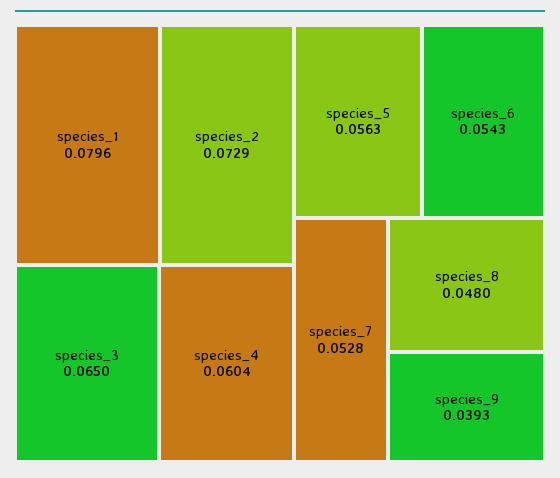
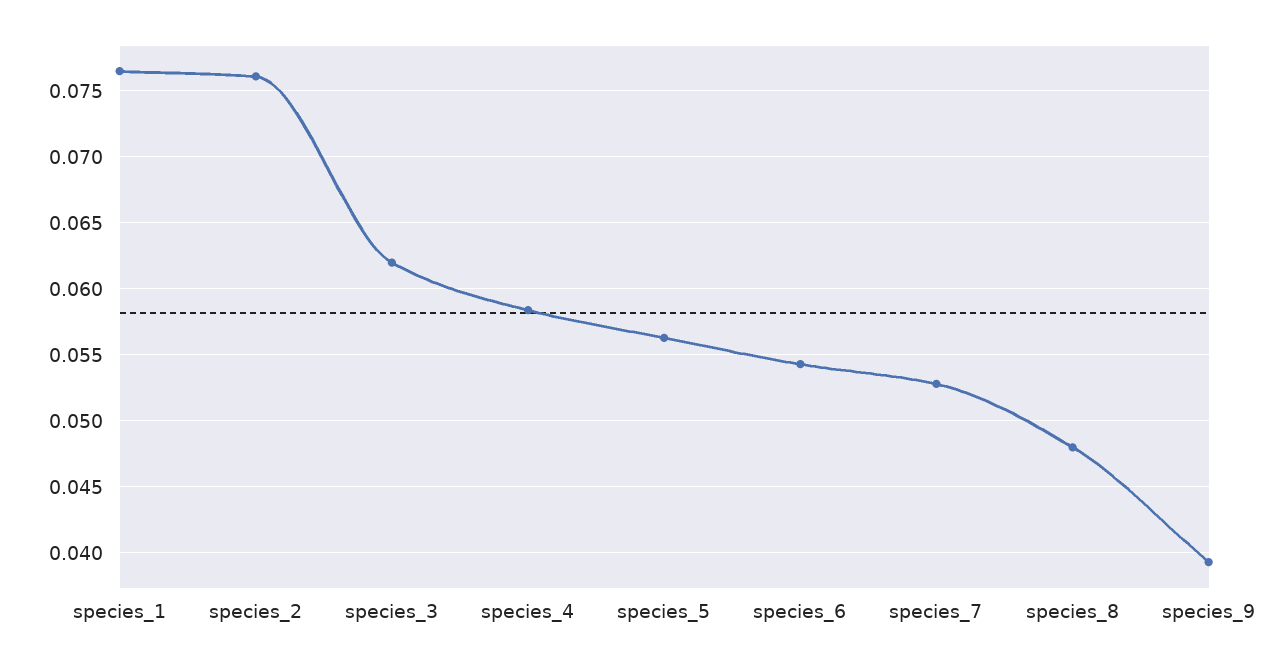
species_1: 0.0796 -> 0.0765
species_2: 0.0729 -> 0.076
species_3: 0.065 -> 0.062
species_4: 0.0604 -> 0.0585

